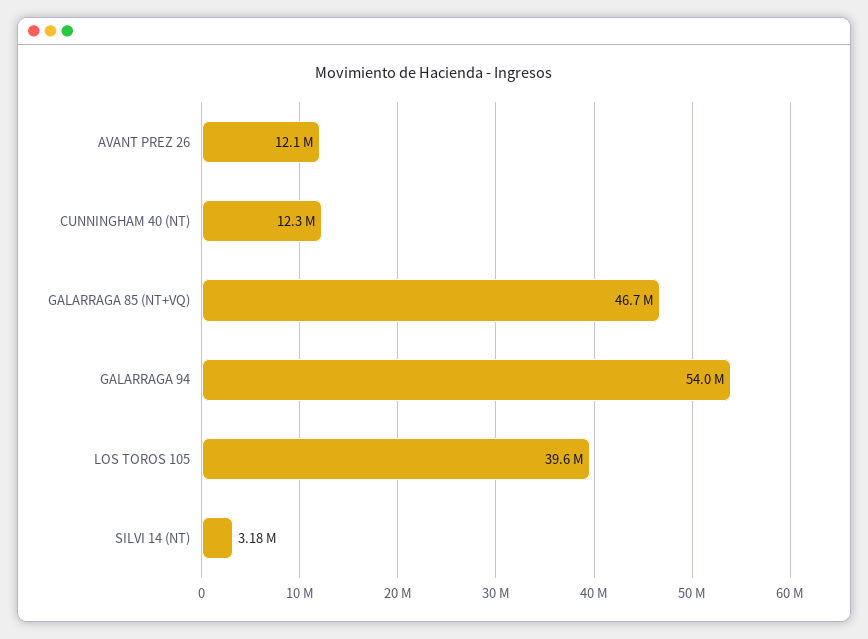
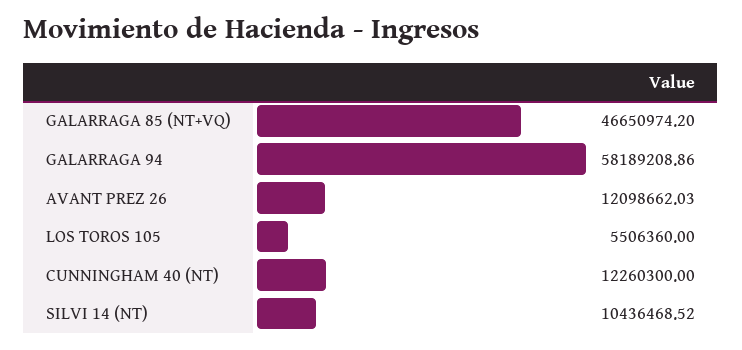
GALARRAGA 94: 54000000 -> 58189208.86
LOS TOROS 105: 39600000 -> 5506360
SILVI 14 (NT): 3180000 -> 10436468.52

